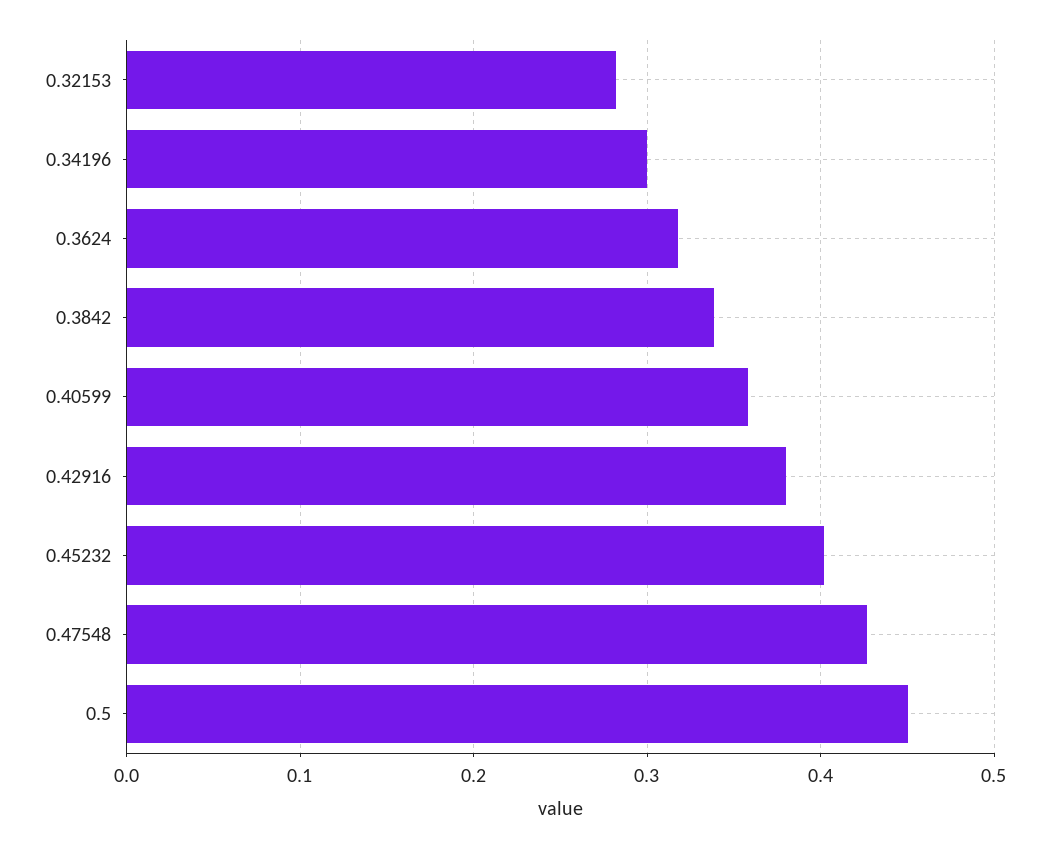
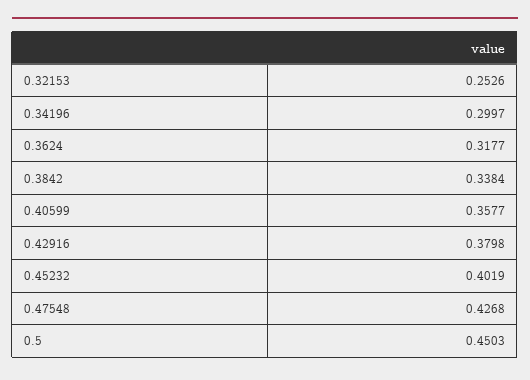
0.32153: 0.28 -> 0.2526

